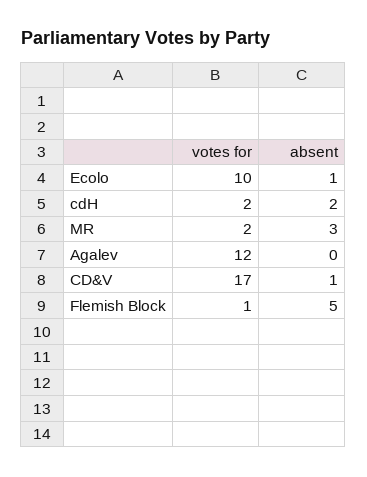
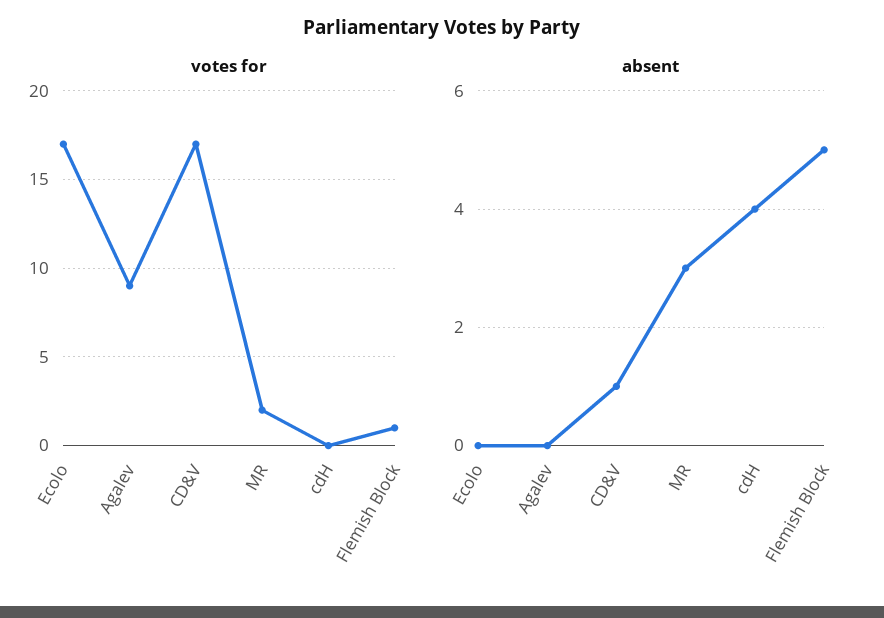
votes for, Ecolo: 10 -> 17
absent, Ecolo: 1 -> 0
votes for, cdH: 2 -> 0
absent, cdH: 2 -> 4
votes for, Agalev: 12 -> 9

